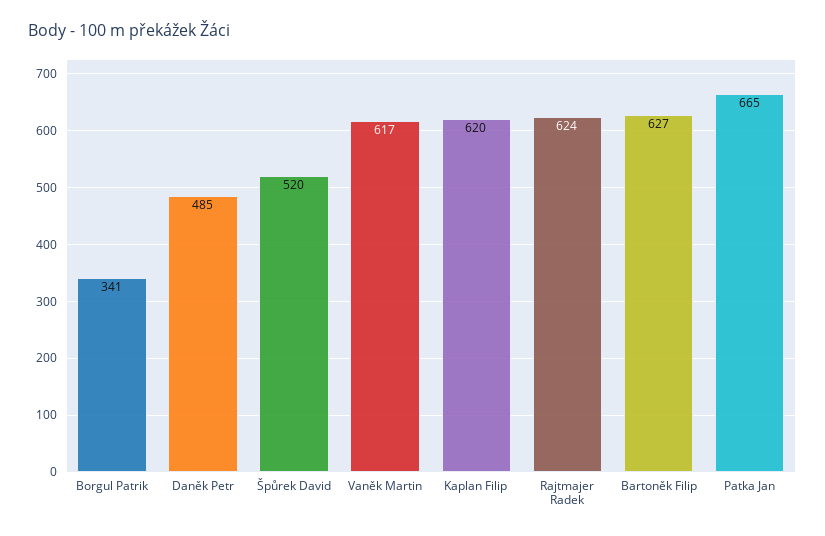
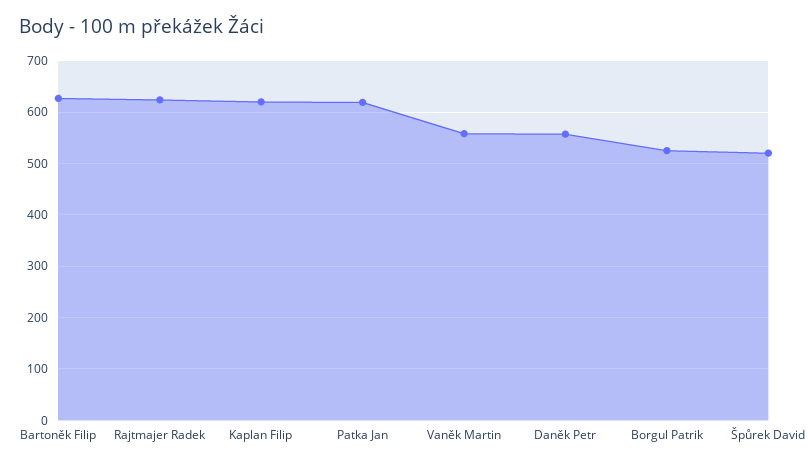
Borgul Patrik: 341 -> 520
Daněk Petr: 485 -> 560
Vaněk Martin: 617 -> 560
Patka Jan: 665 -> 620

